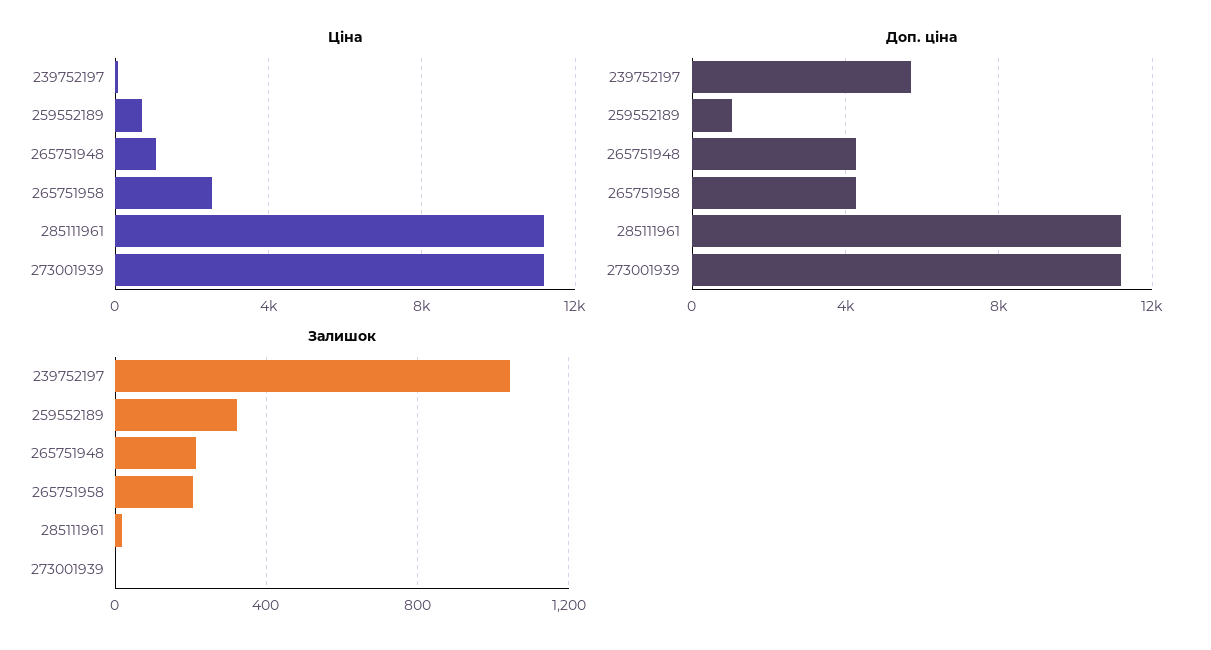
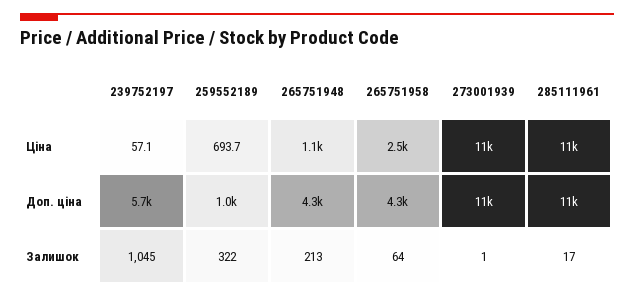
Залишок, 265751958: 200 -> 64

